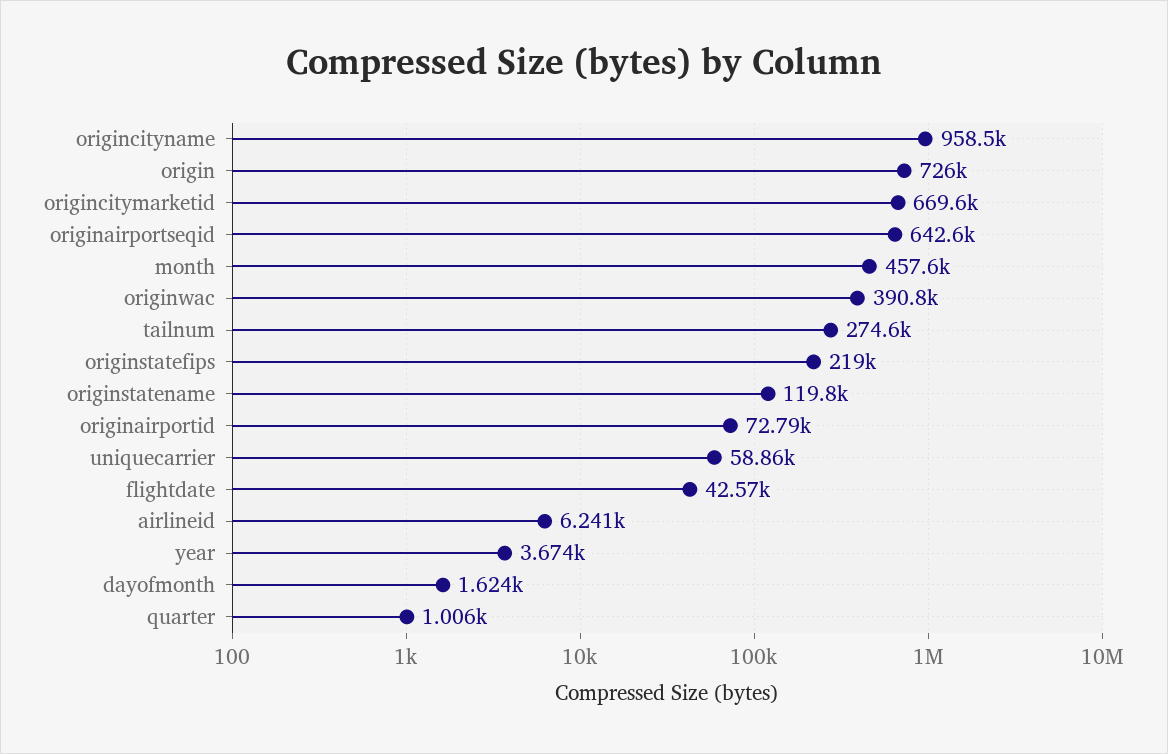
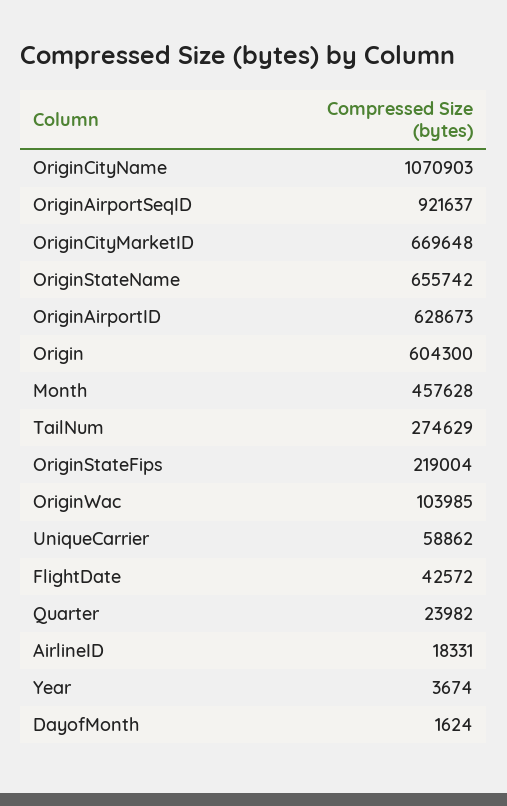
origincityname: 958500 -> 1070903
origin: 726000 -> 604300
originairportseqid: 642600 -> 921637
originwac: 390800 -> 103985
originstatename: 119800 -> 655742
originairportid: 72790 -> 628673
airlineid: 6241 -> 18331
quarter: 1006 -> 23982

